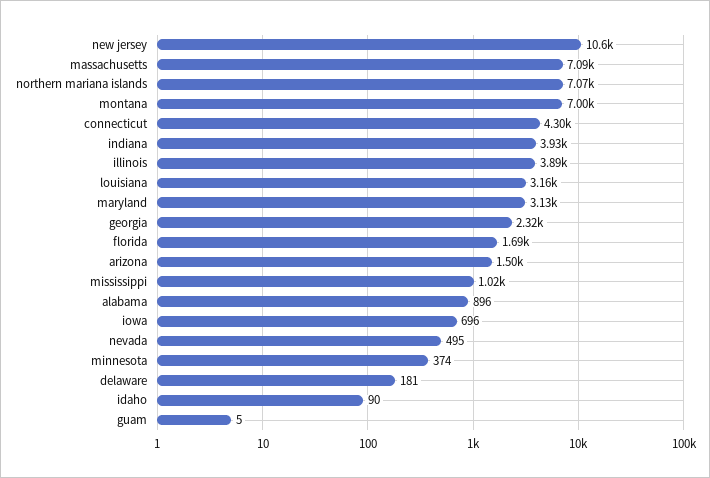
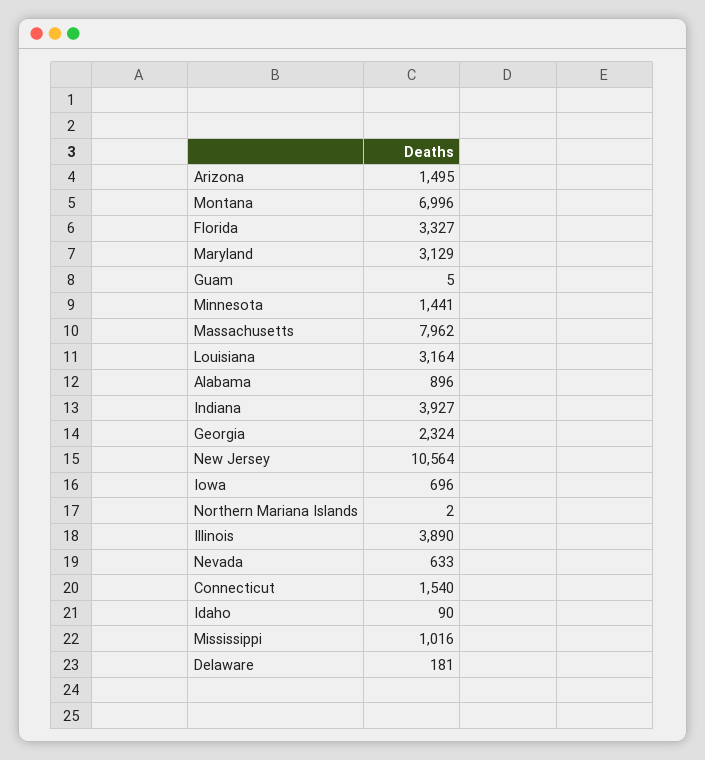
massachusetts: 7090 -> 7962
northern mariana islands: 7070 -> 2
connecticut: 4300 -> 1540
florida: 1690 -> 3327
nevada: 495 -> 633
minnesota: 374 -> 1441

